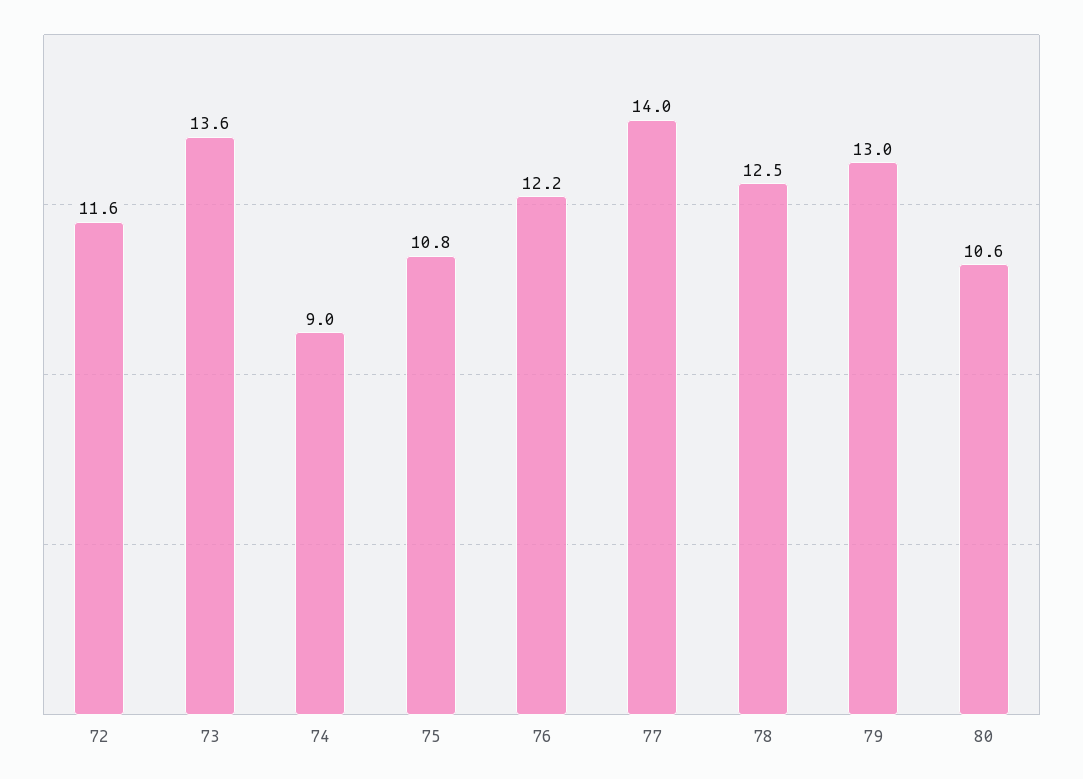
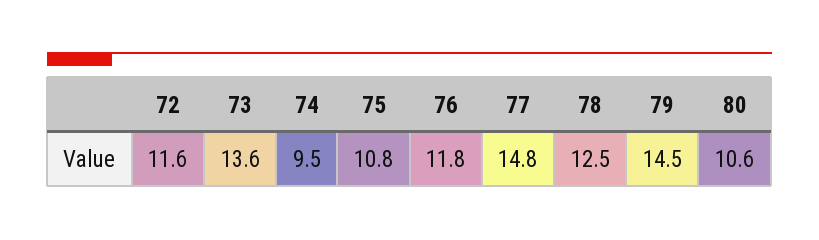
74: 9 -> 9.5
76: 12.2 -> 11.8
77: 14 -> 14.8
79: 13 -> 14.5

